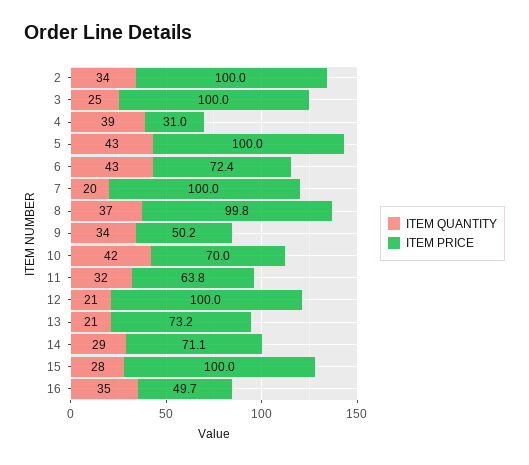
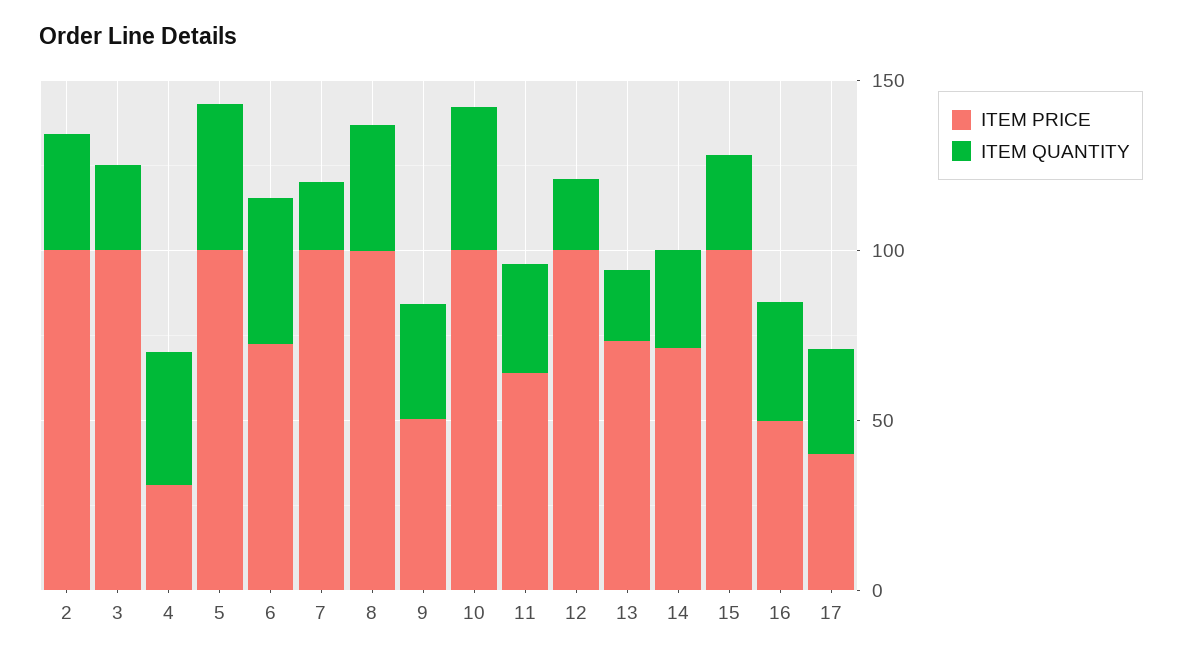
ITEM PRICE, 10: 70 -> 100
ITEM PRICE, 17: none -> 40
ITEM QUANTITY, 17: none -> 30

